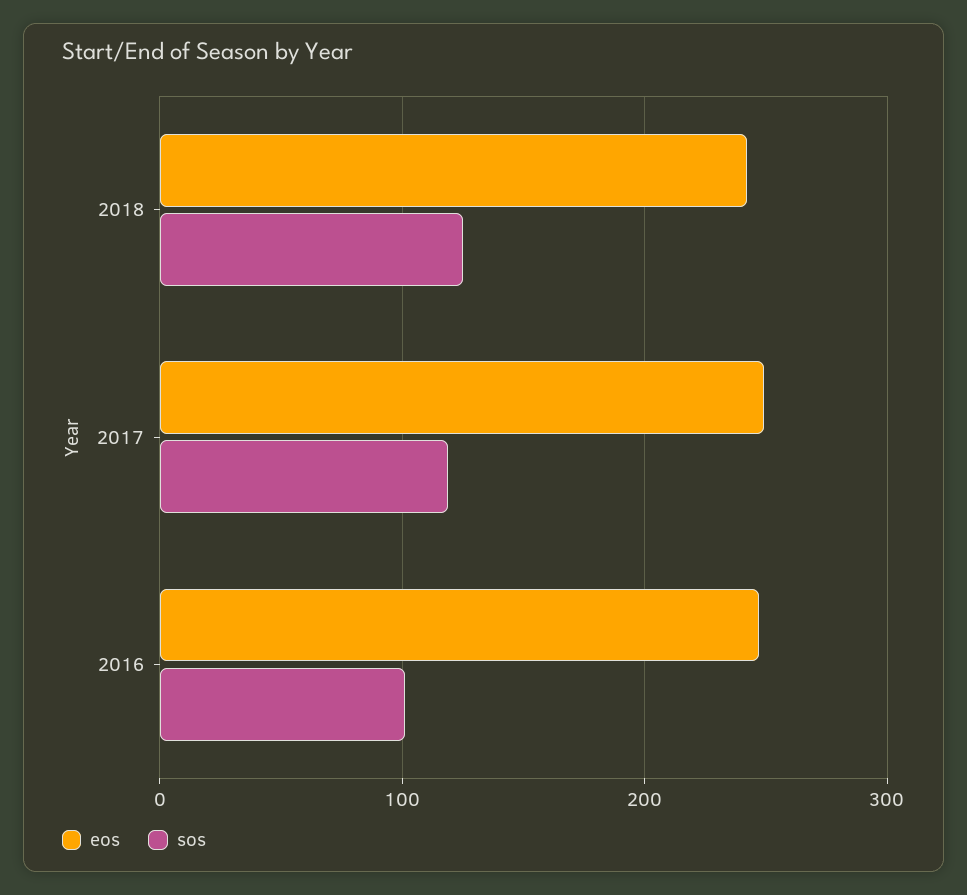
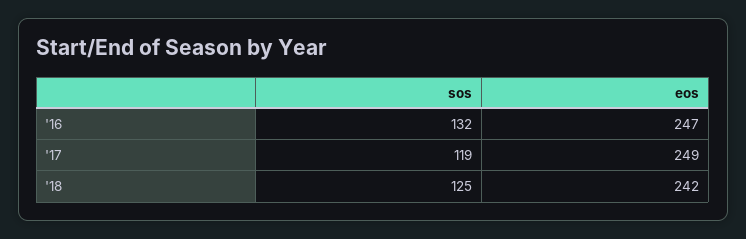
sos, 2016: 100 -> 132

